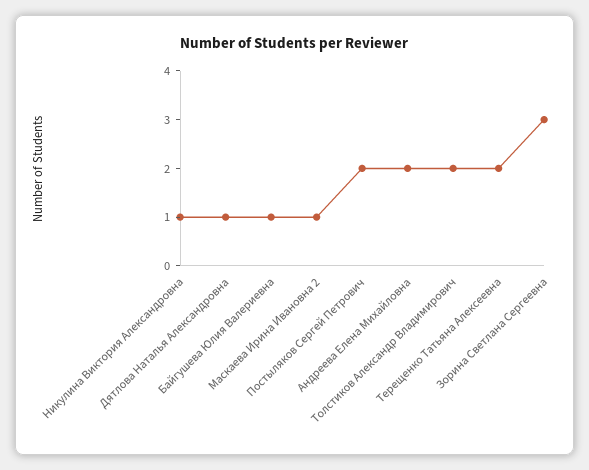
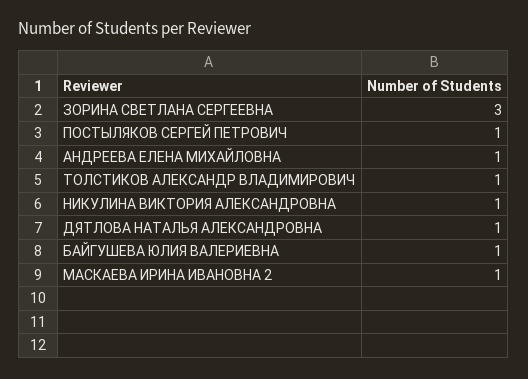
Постыляков Сергей Петрович: 2 -> 1
Андреева Елена Михайловна: 2 -> 1
Толстиков Александр Владимирович: 2 -> 1
Терещенко Татьяна Алексеевна: 2 -> none

